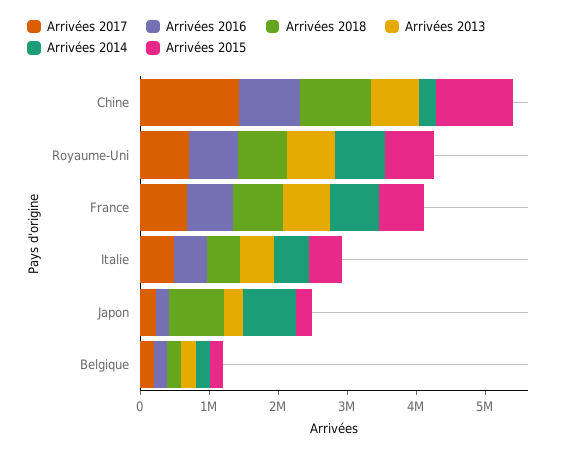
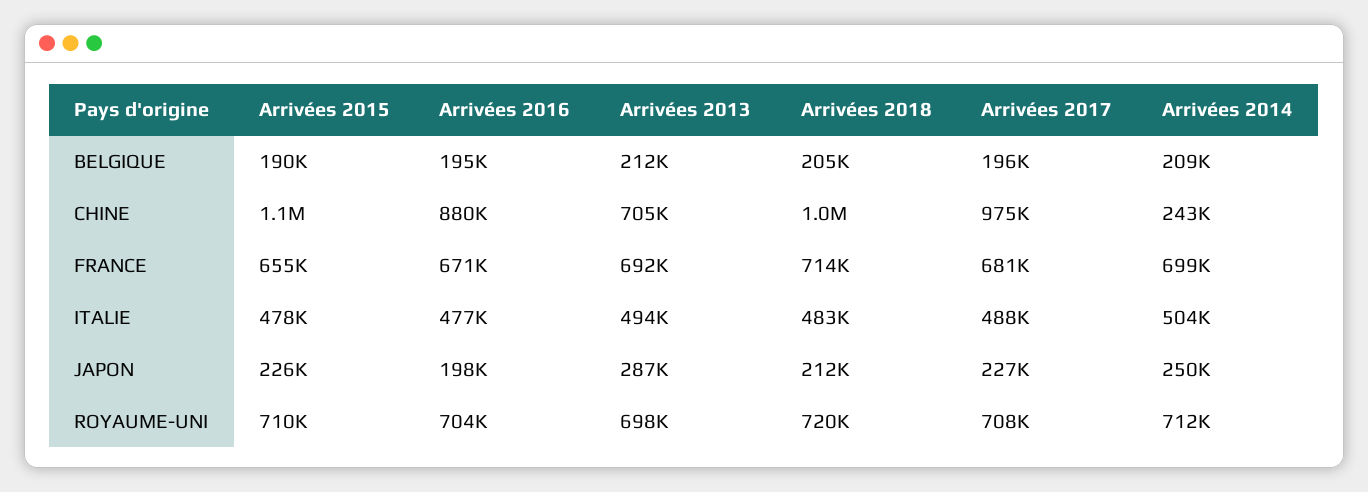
Arrivées 2017, Chine: 1400000 -> 975000
Arrivées 2018, Japon: 800000 -> 212000
Arrivées 2014, Japon: 800000 -> 250000

